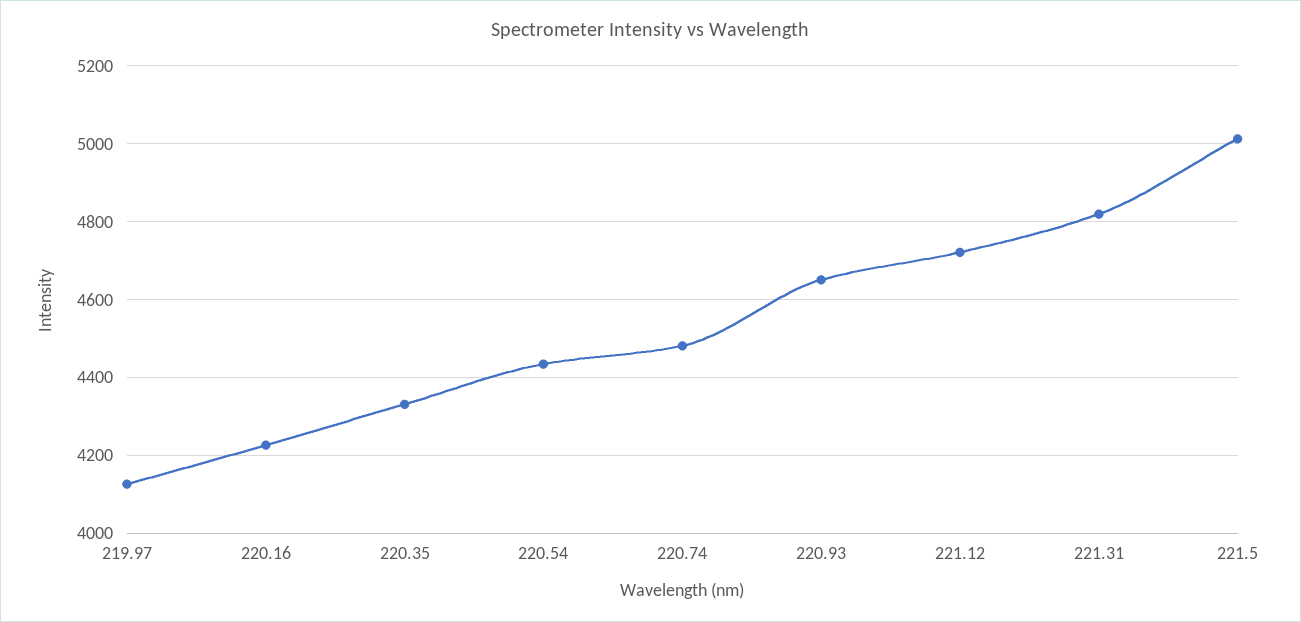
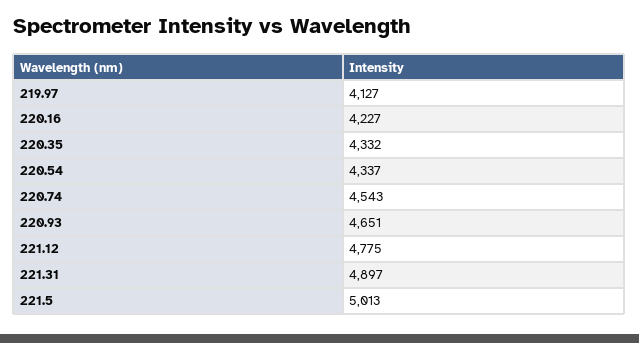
220.54: 4440 -> 4337
220.74: 4480 -> 4543
221.12: 4720 -> 4775
221.31: 4820 -> 4897

